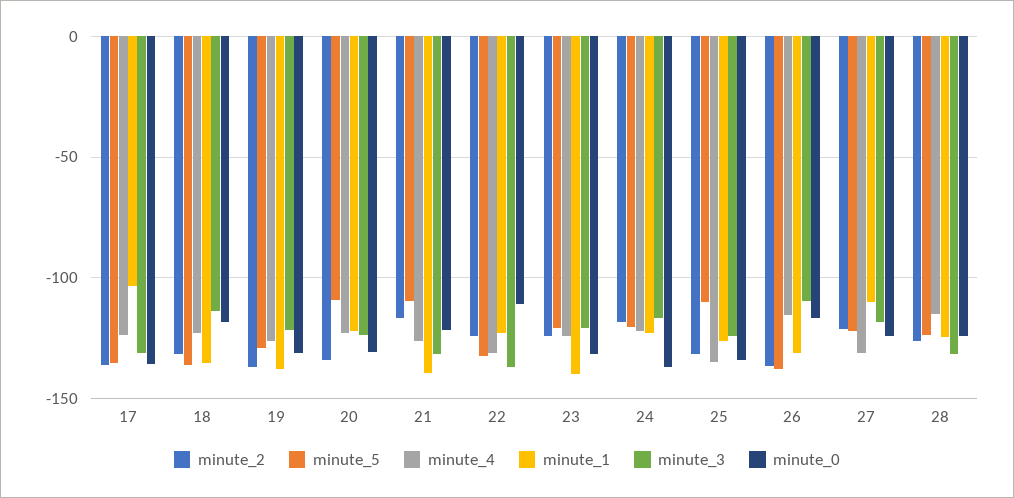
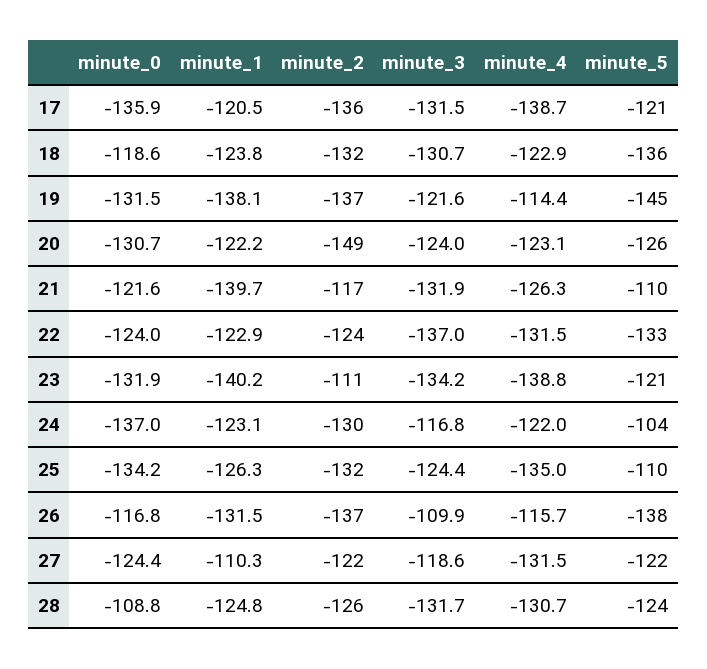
minute_5, 17: -135 -> -121
minute_4, 17: -125 -> -138.7
minute_1, 17: -105 -> -120.5
minute_1, 18: -135 -> -123.8
minute_3, 18: -115 -> -130.7
minute_5, 19: -130 -> -145
minute_4, 19: -125 -> -114.4
minute_2, 20: -135 -> -149
minute_5, 20: -110 -> -126
minute_0, 22: -110 -> -124
minute_2, 23: -125 -> -111
minute_4, 23: -125 -> -138.8
minute_3, 23: -120 -> -134.2
minute_2, 24: -120 -> -130
minute_5, 24: -120 -> -104
minute_4, 28: -115 -> -130.7
minute_0, 28: -125 -> -108.8

